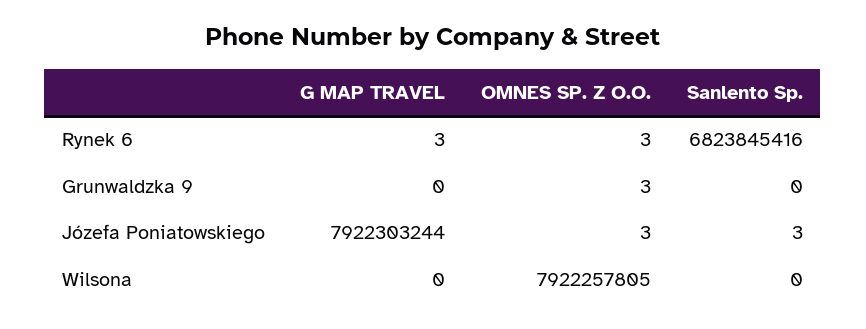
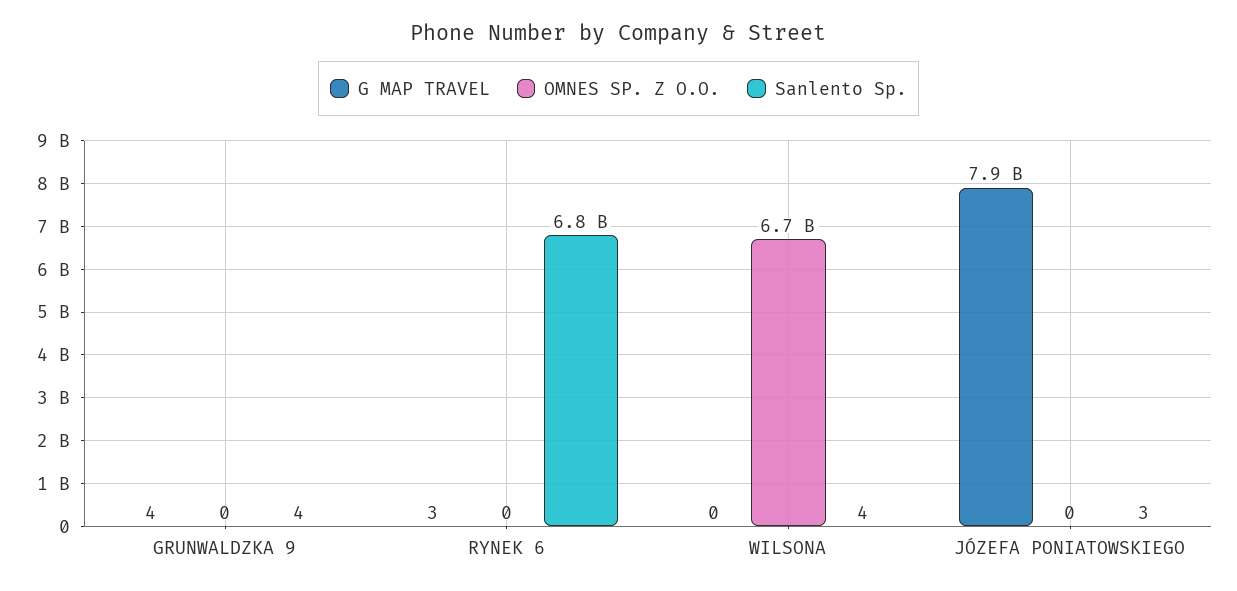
OMNES SP. Z O.O., Rynek 6: 3 -> 0
G MAP TRAVEL, Grunwaldzka 9: 0 -> 4
OMNES SP. Z O.O., Grunwaldzka 9: 3 -> 0
Sanlento Sp., Grunwaldzka 9: 0 -> 4
OMNES SP. Z O.O., Józefa Poniatowskiego: 3 -> 0
OMNES SP. Z O.O., Wilsona: 7922257805 -> 6700000000
Sanlento Sp., Wilsona: 0 -> 4

